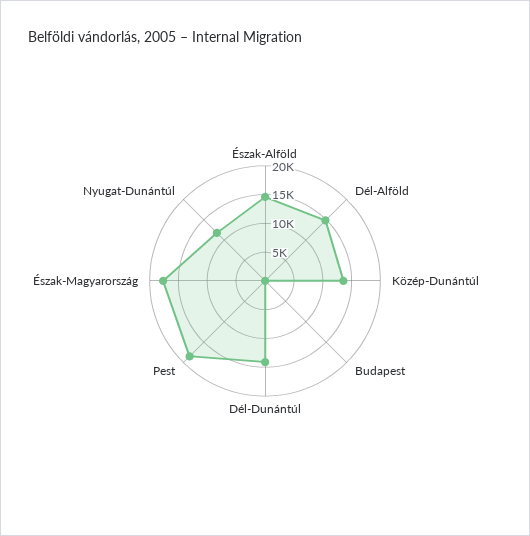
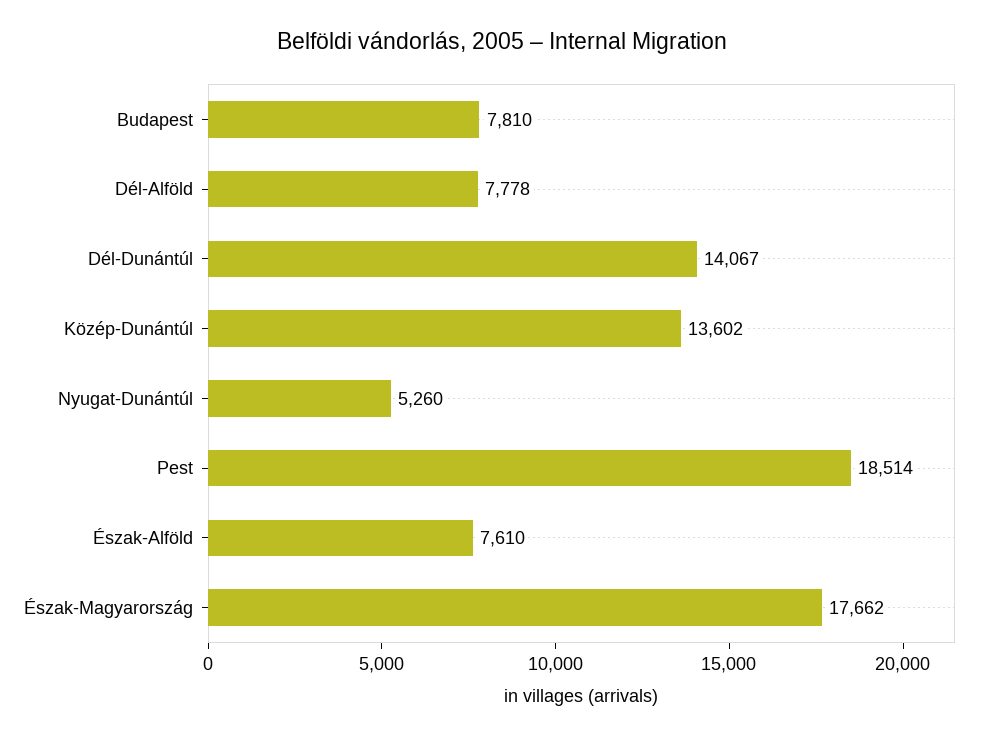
Észak-Alföld: 15000 -> 7610
Dél-Alföld: 15000 -> 7778
Budapest: 0 -> 7810
Nyugat-Dunántúl: 12500 -> 5260

